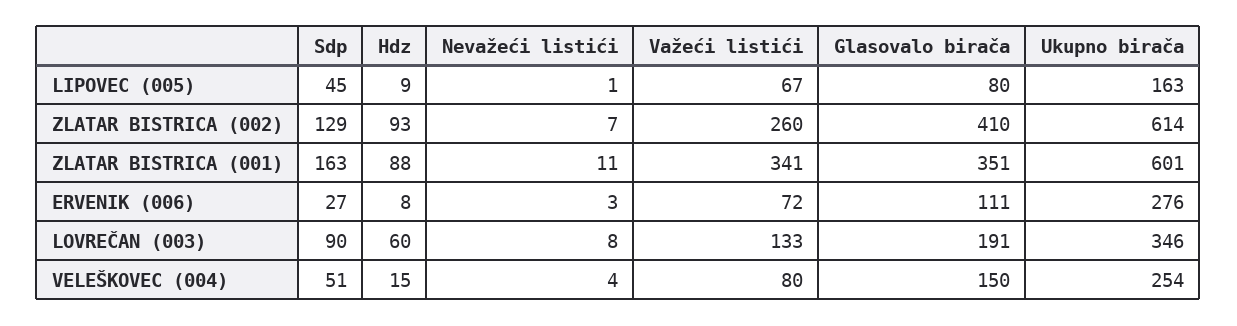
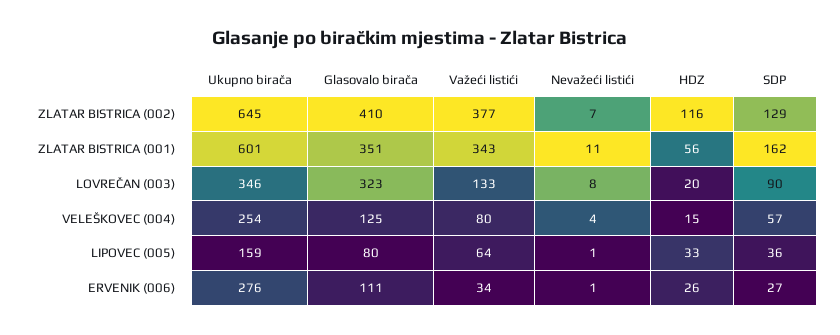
Sdp, LIPOVEC (005): 45 -> 36
Hdz, LIPOVEC (005): 9 -> 33
Važeći listići, LIPOVEC (005): 67 -> 64
Ukupno birača, LIPOVEC (005): 163 -> 159
Hdz, ZLATAR BISTRICA (002): 93 -> 116
Važeći listići, ZLATAR BISTRICA (002): 260 -> 377
Ukupno birača, ZLATAR BISTRICA (002): 614 -> 645
Sdp, ZLATAR BISTRICA (001): 163 -> 162
Hdz, ZLATAR BISTRICA (001): 88 -> 56
Važeći listići, ZLATAR BISTRICA (001): 341 -> 343
Hdz, ERVENIK (006): 8 -> 26
Nevažeći listići, ERVENIK (006): 3 -> 1
Važeći listići, ERVENIK (006): 72 -> 34
Hdz, LOVREČAN (003): 60 -> 20
Glasovalo birača, LOVREČAN (003): 191 -> 323
Sdp, VELEŠKOVEC (004): 51 -> 57
Glasovalo birača, VELEŠKOVEC (004): 150 -> 125

